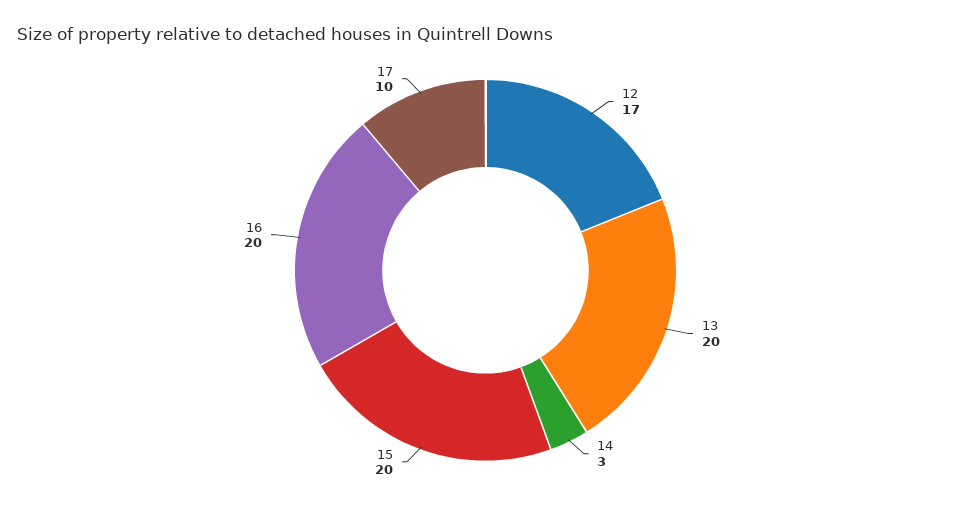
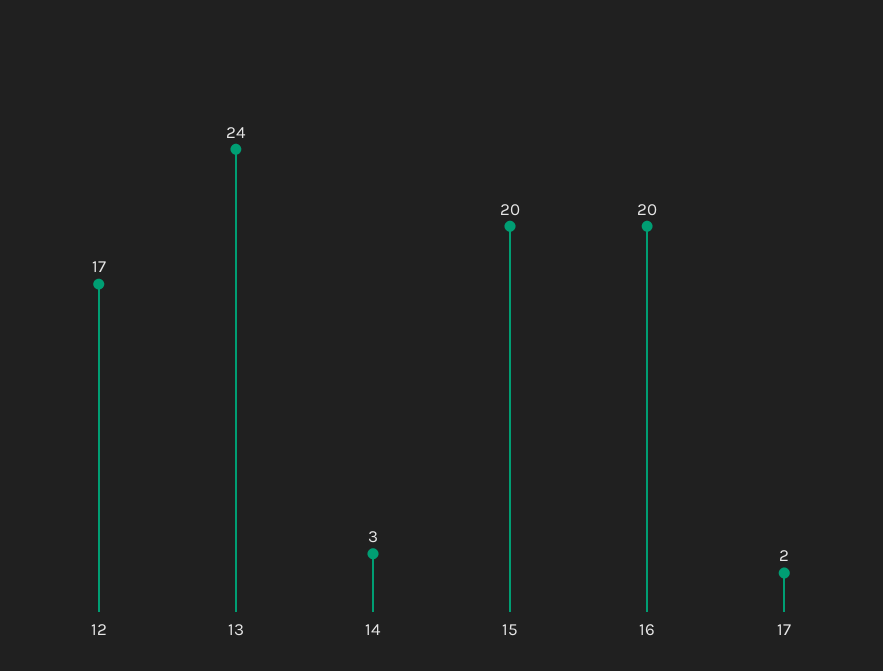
13: 20 -> 24
17: 10 -> 2

